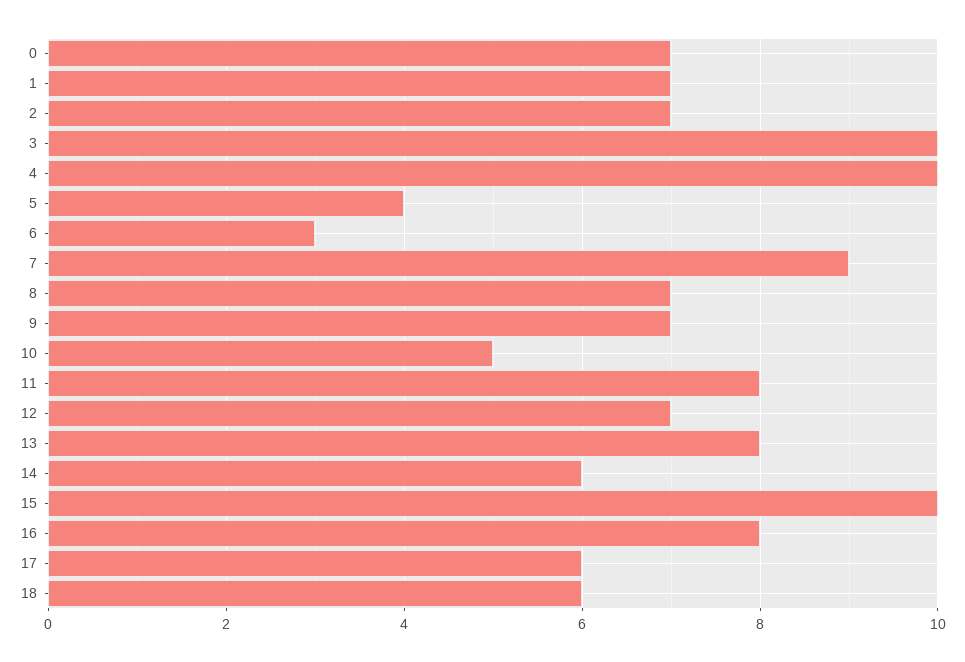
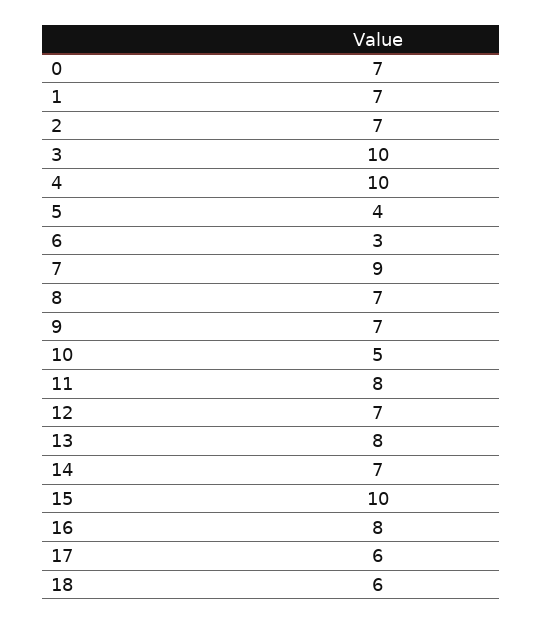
14: 6 -> 7

